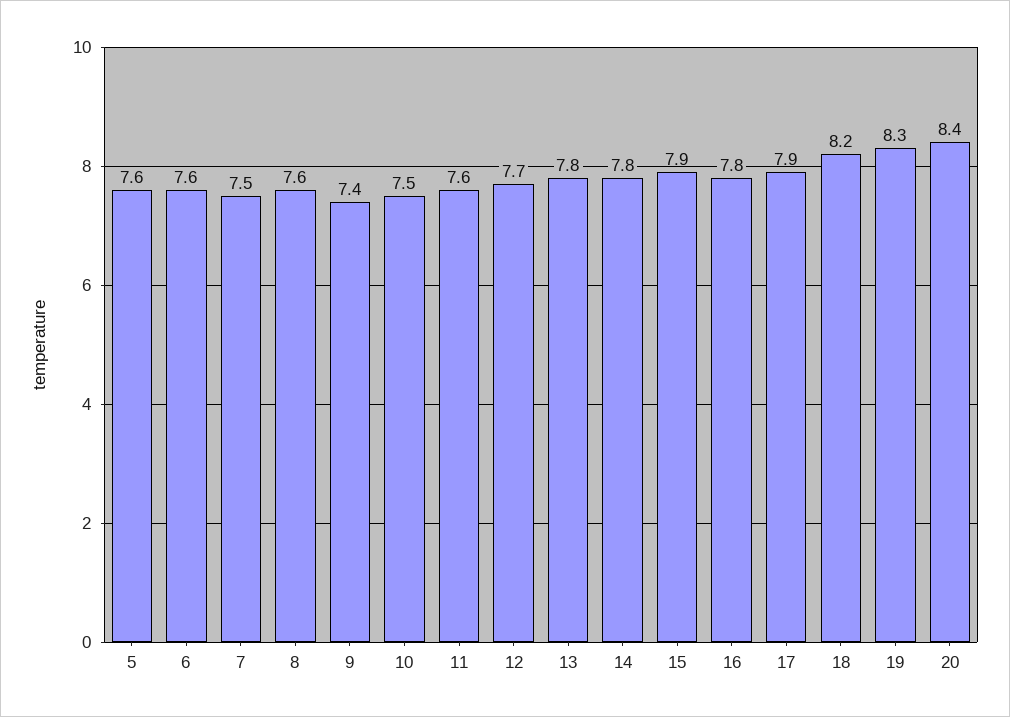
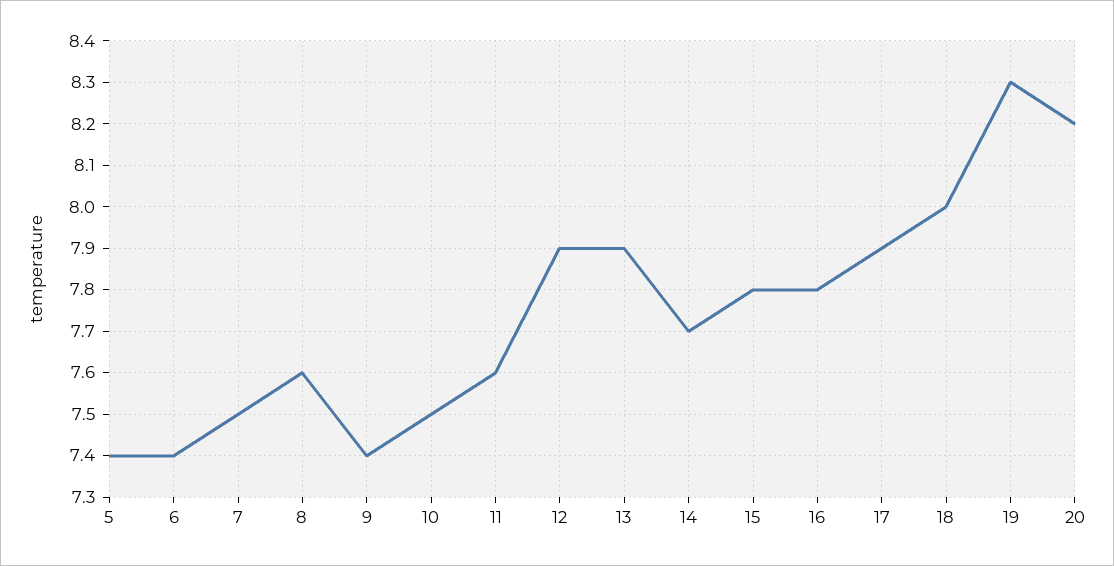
5: 7.6 -> 7.4
6: 7.6 -> 7.4
12: 7.7 -> 7.9
13: 7.8 -> 7.9
14: 7.8 -> 7.7
15: 7.9 -> 7.8
18: 8.2 -> 8
20: 8.4 -> 8.2

